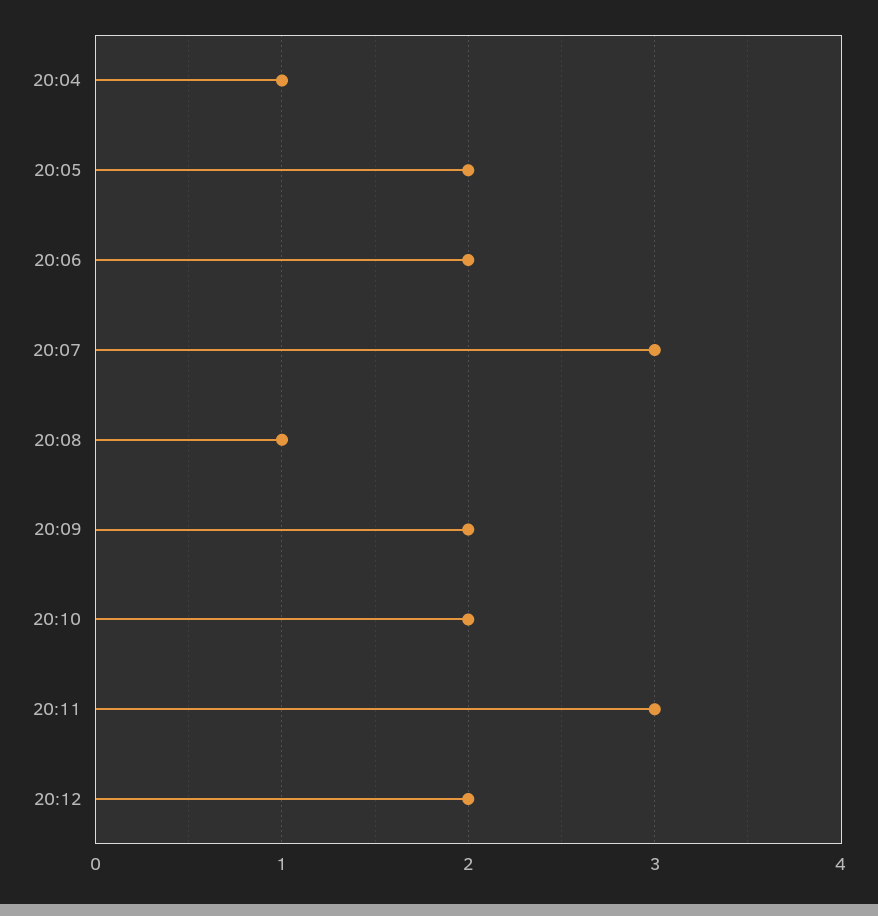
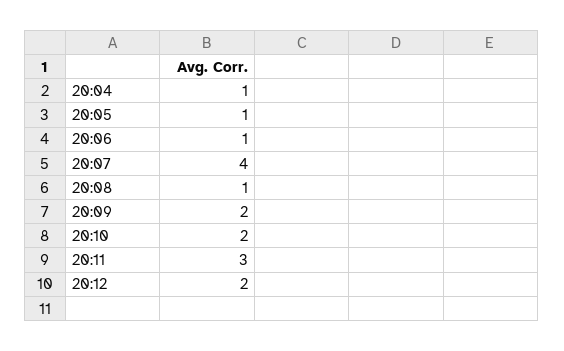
20:05: 2 -> 1
20:06: 2 -> 1
20:07: 3 -> 4

